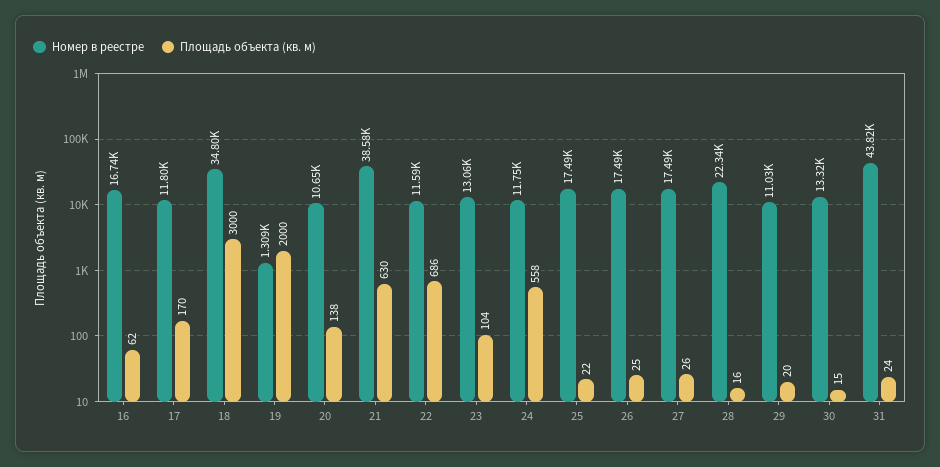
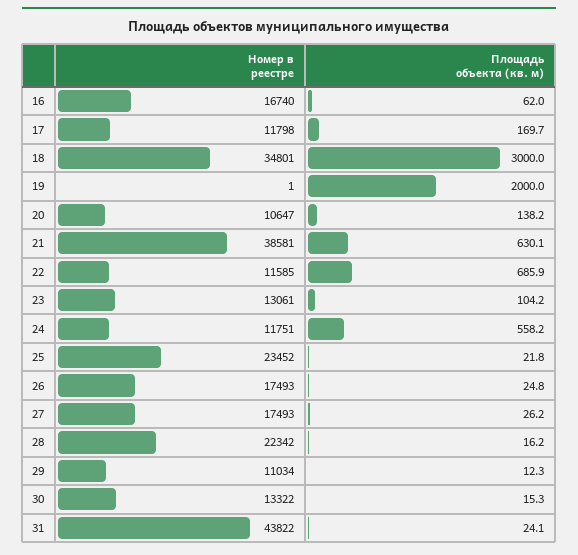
Номер в реестре, 19: 1309 -> 1
Номер в реестре, 25: 17490 -> 23452
Площадь объекта (кв. м), 29: 20 -> 12.3

